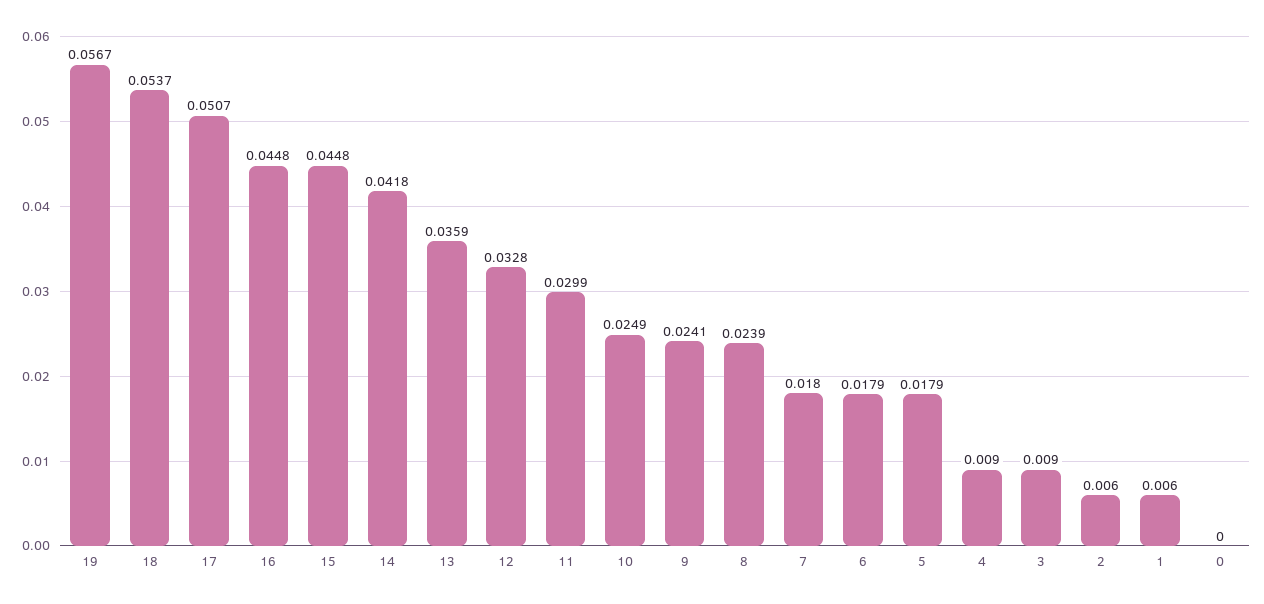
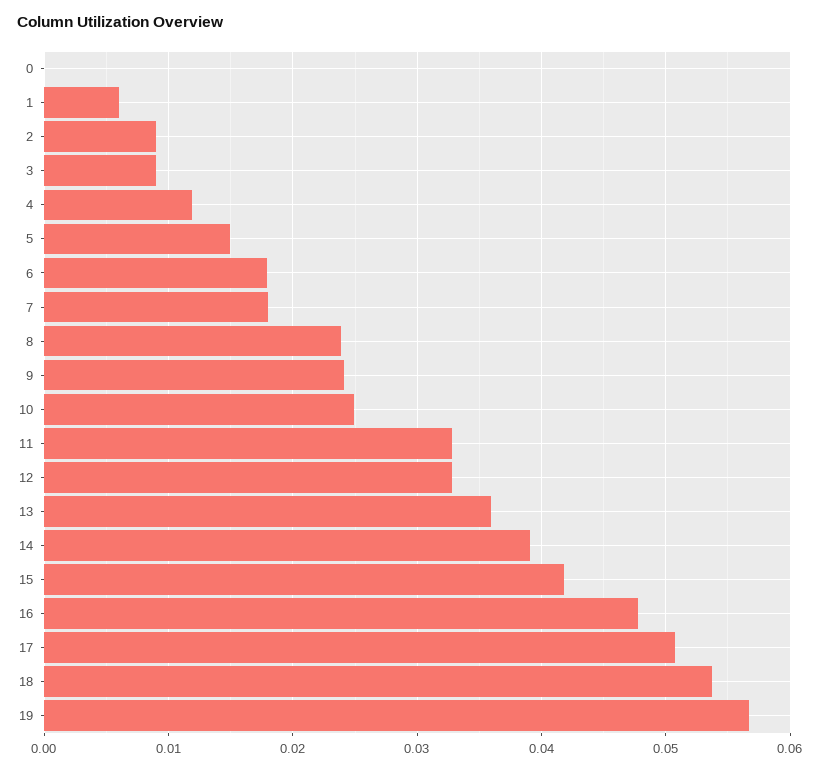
16: 0.0448 -> 0.048
15: 0.0448 -> 0.042
14: 0.0418 -> 0.039
11: 0.0299 -> 0.033
5: 0.0179 -> 0.015
4: 0.009 -> 0.012
2: 0.006 -> 0.009

